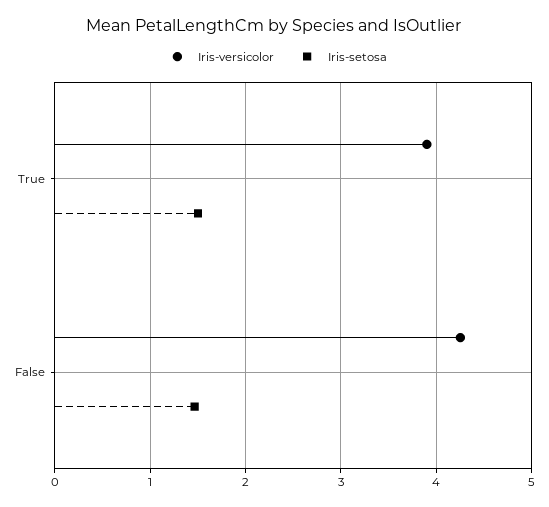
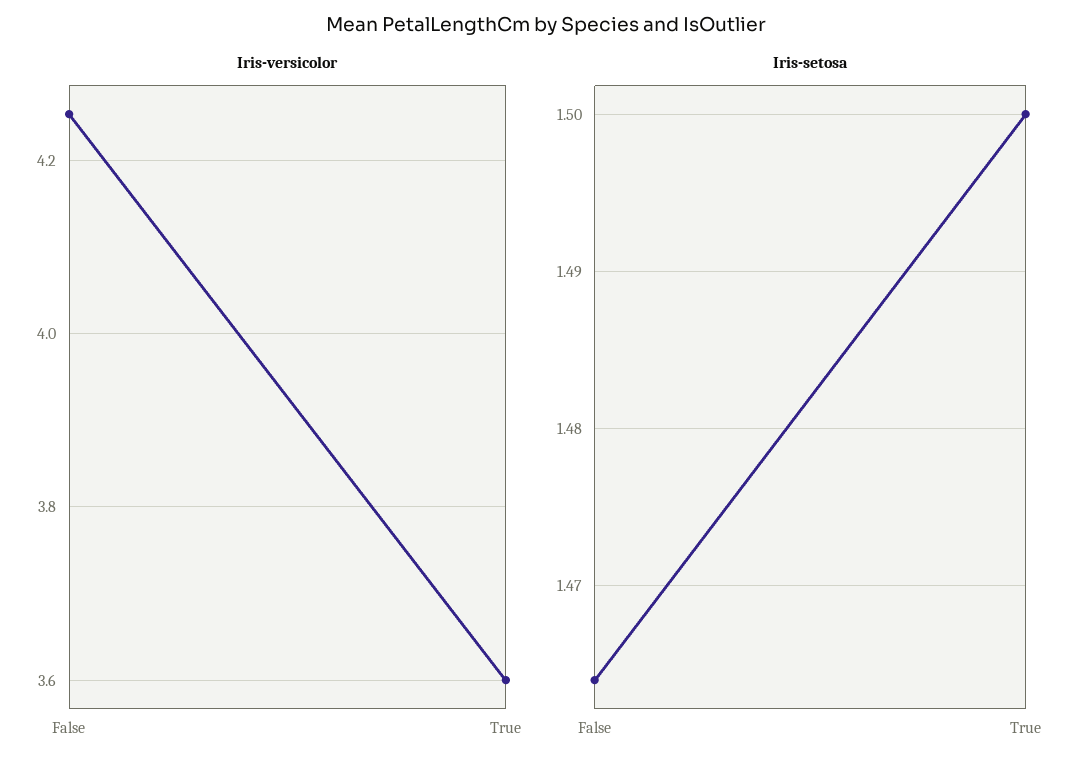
Iris-versicolor, True: 3.9 -> 3.6

